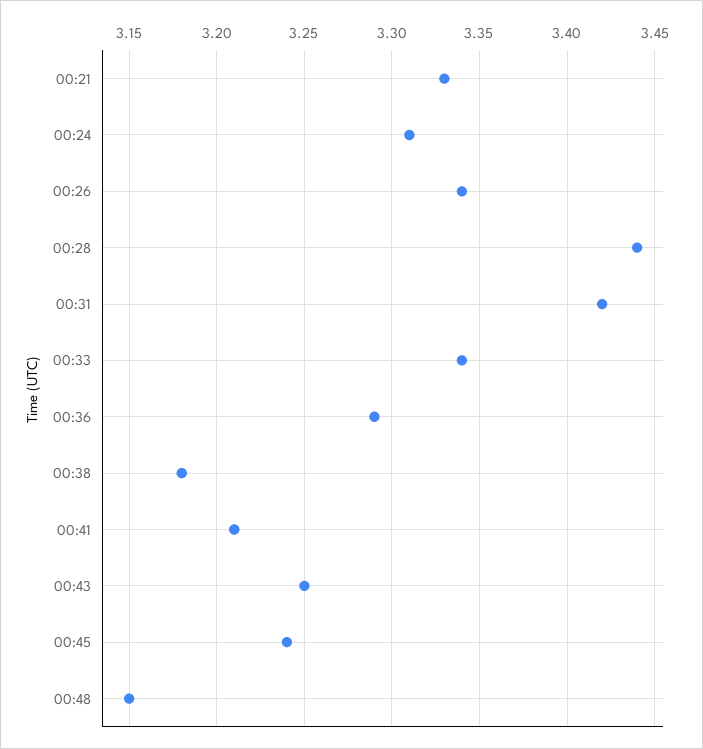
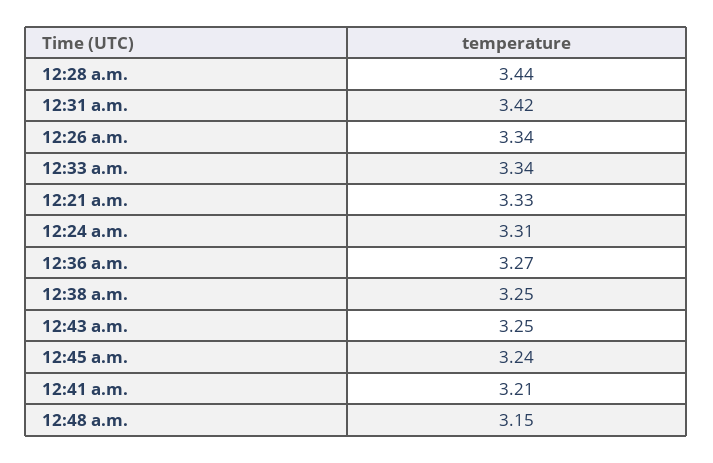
00:36: 3.29 -> 3.27
00:38: 3.18 -> 3.25

